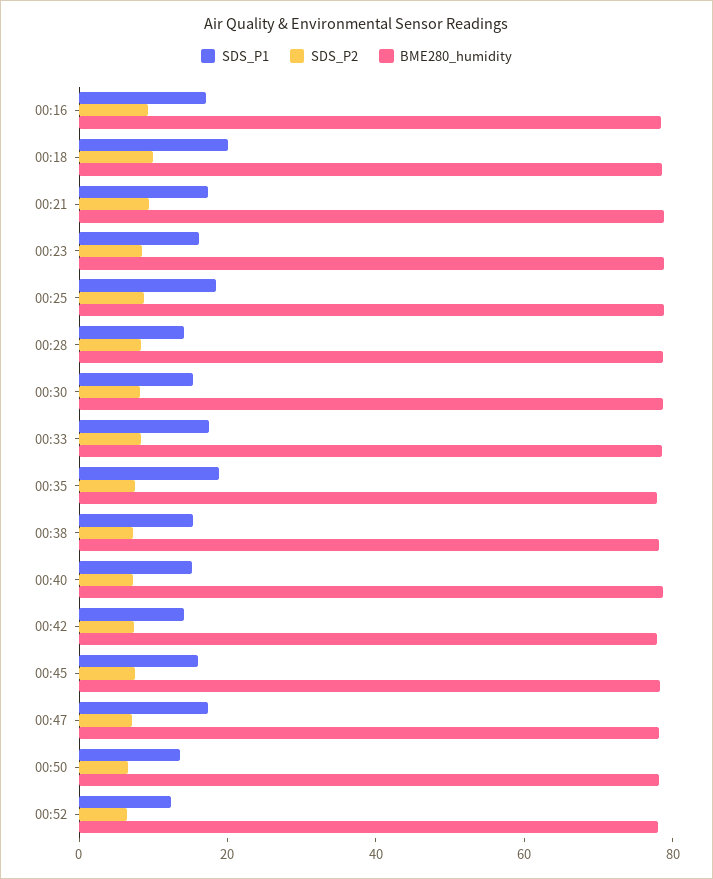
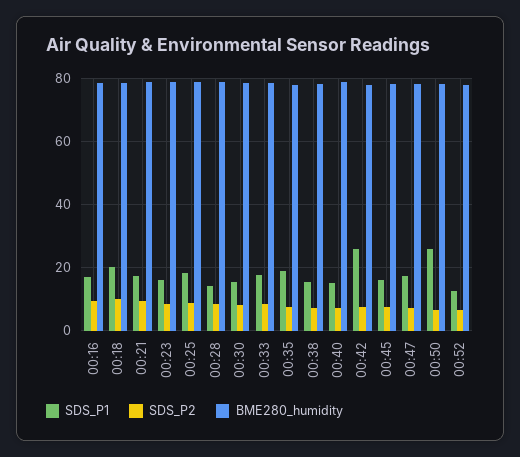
SDS_P1, 00:42: 15 -> 26
SDS_P1, 00:50: 15 -> 26

